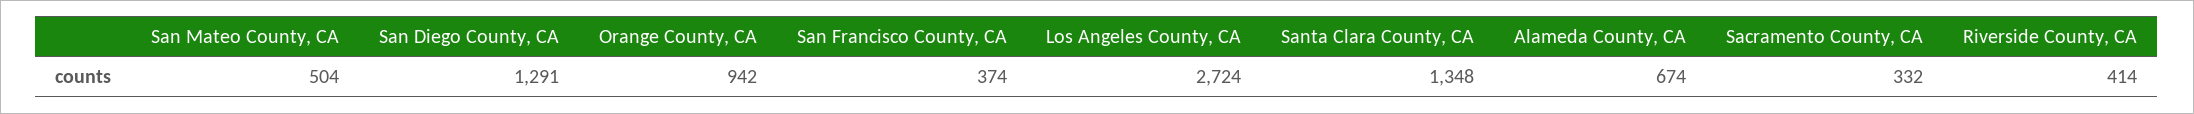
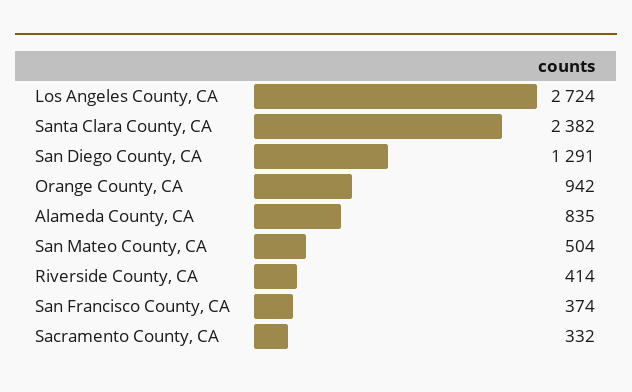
Santa Clara County, CA: 1348 -> 2382
Alameda County, CA: 674 -> 835

